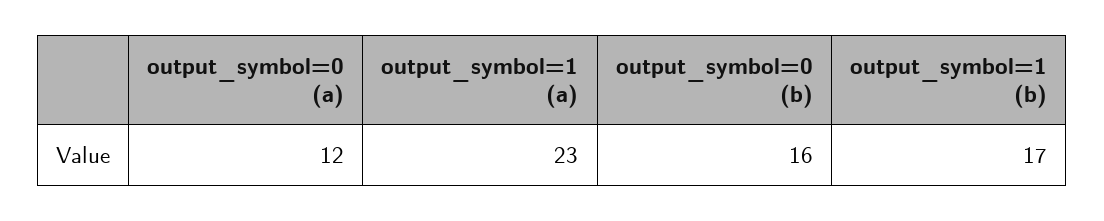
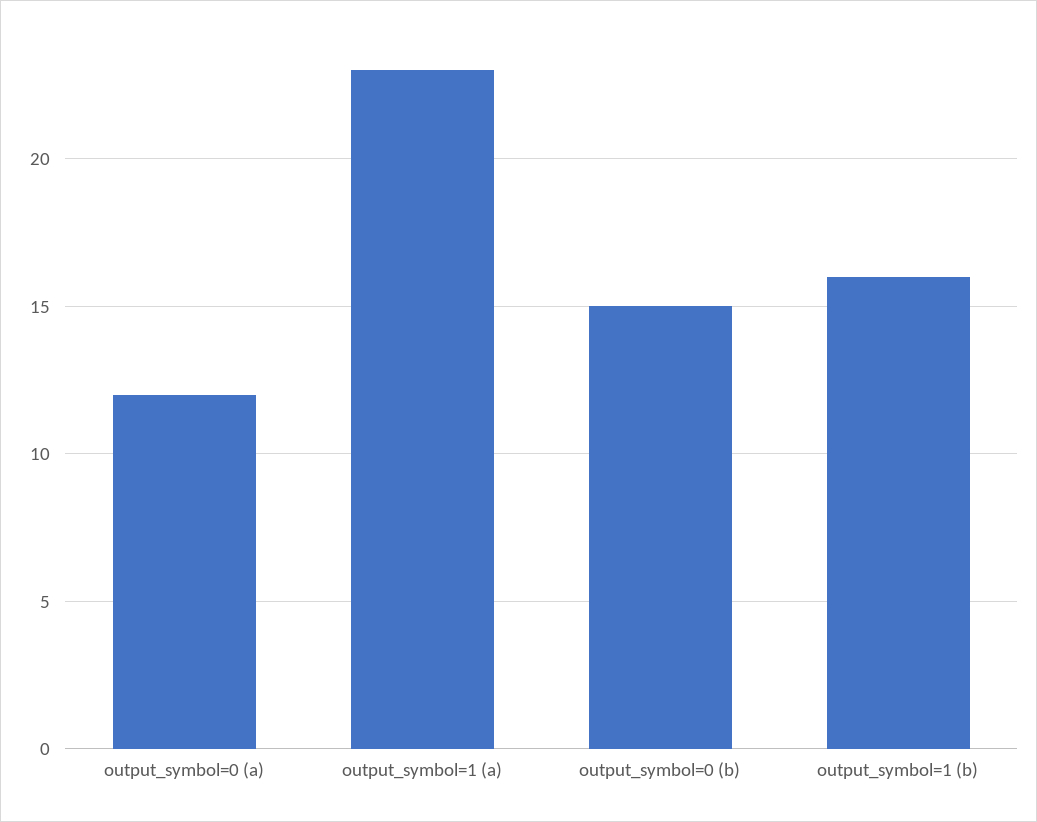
output_symbol=0 (b): 16 -> 15
output_symbol=1 (b): 17 -> 16

